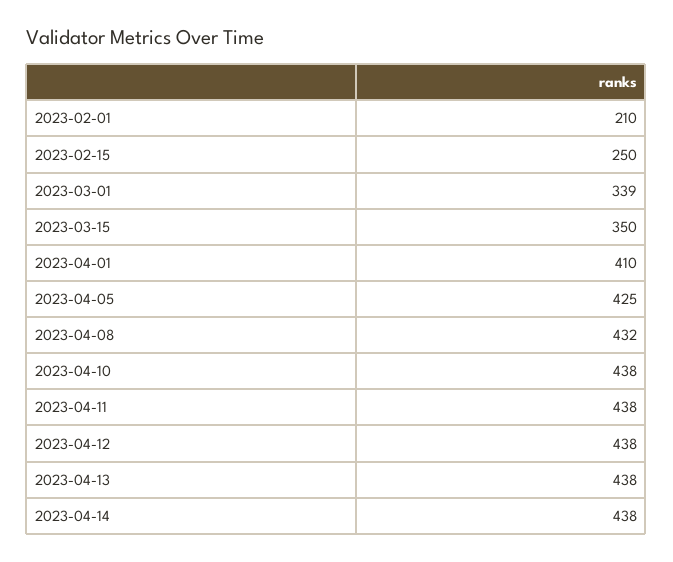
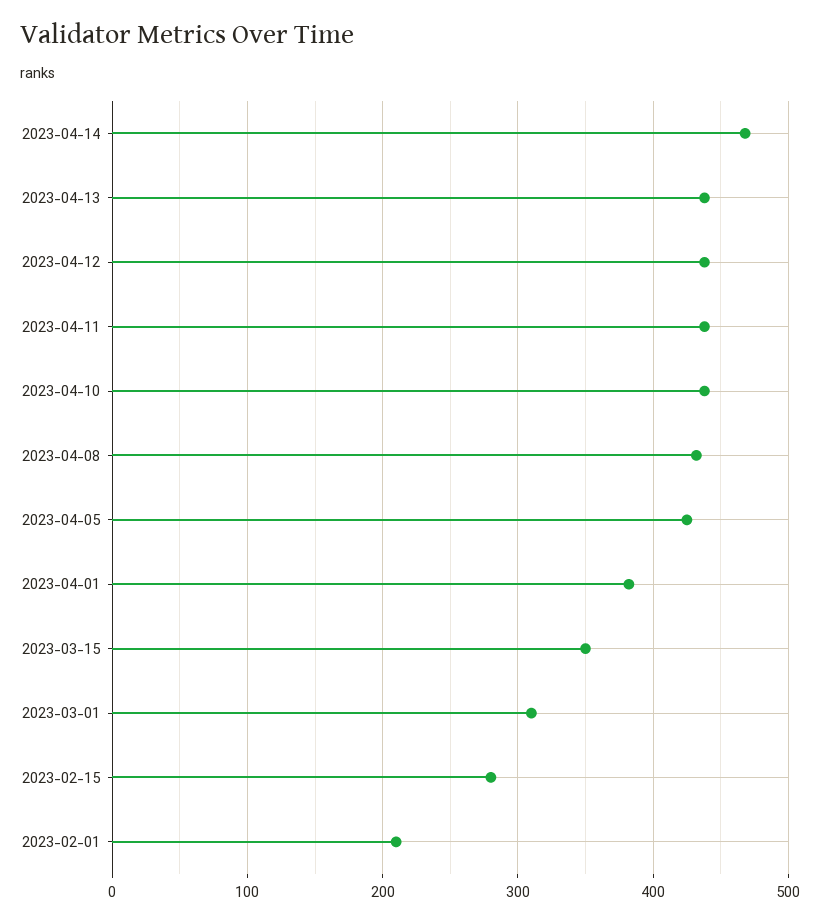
2023-02-15: 250 -> 280
2023-03-01: 339 -> 310
2023-04-01: 410 -> 380
2023-04-14: 438 -> 470

